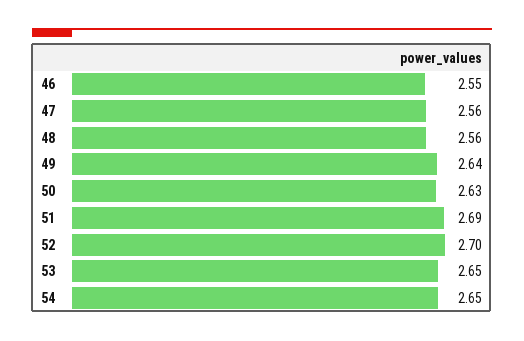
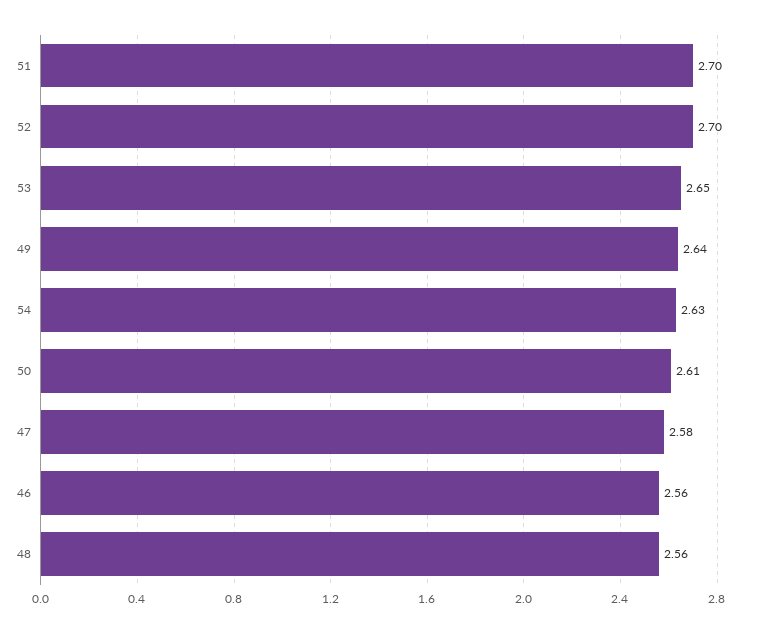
46: 2.55 -> 2.56
47: 2.56 -> 2.58
50: 2.63 -> 2.61
51: 2.69 -> 2.7
54: 2.65 -> 2.63

